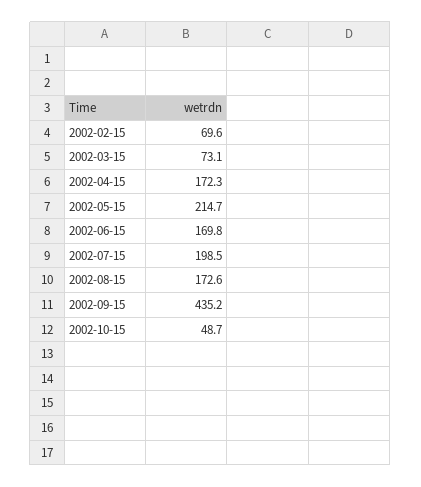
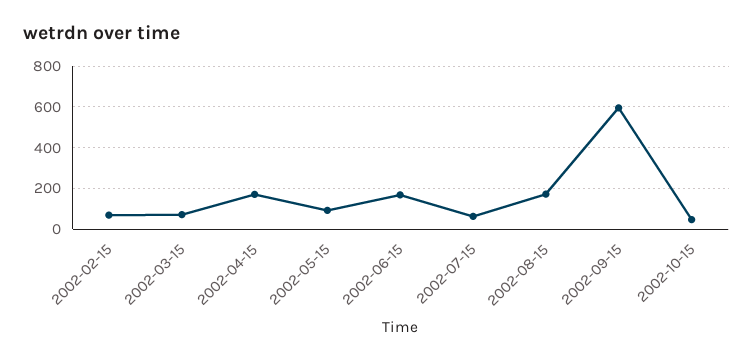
2002-05-15: 214.7 -> 100
2002-07-15: 198.5 -> 50
2002-09-15: 435.2 -> 600

